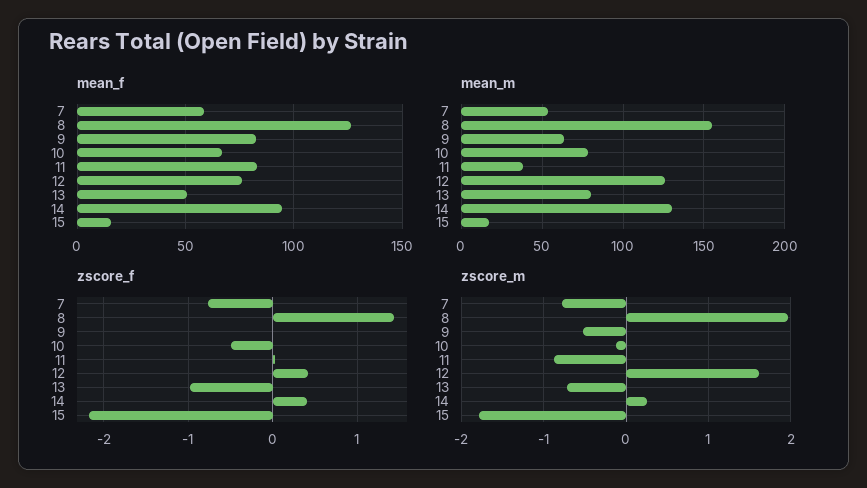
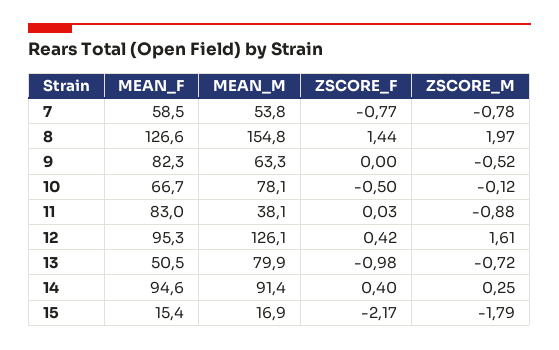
mean_f, 12: 75 -> 95.3
mean_m, 14: 130 -> 91.4

